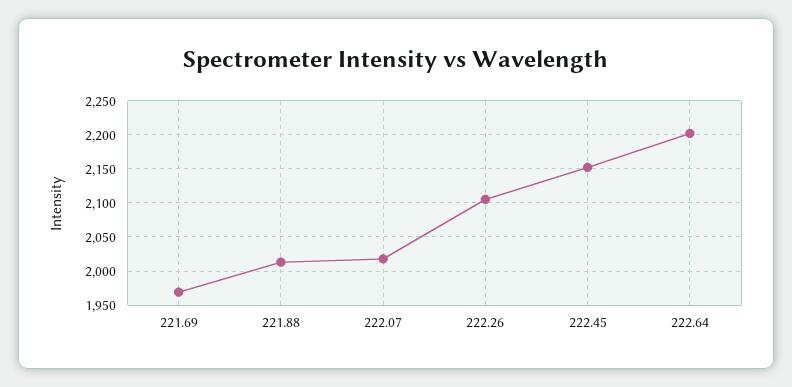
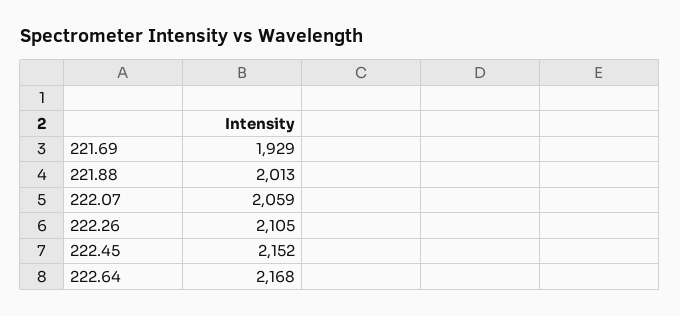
221.69: 1970 -> 1929
222.07: 2020 -> 2059
222.64: 2200 -> 2168

